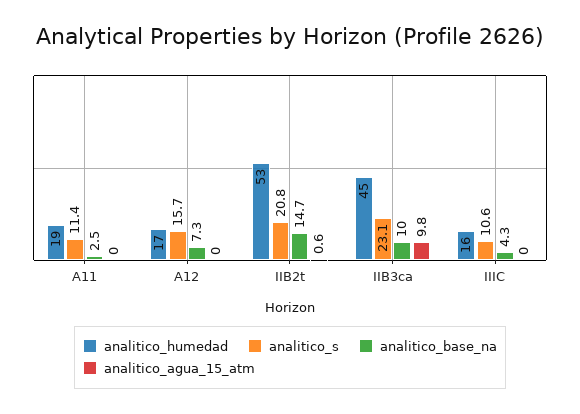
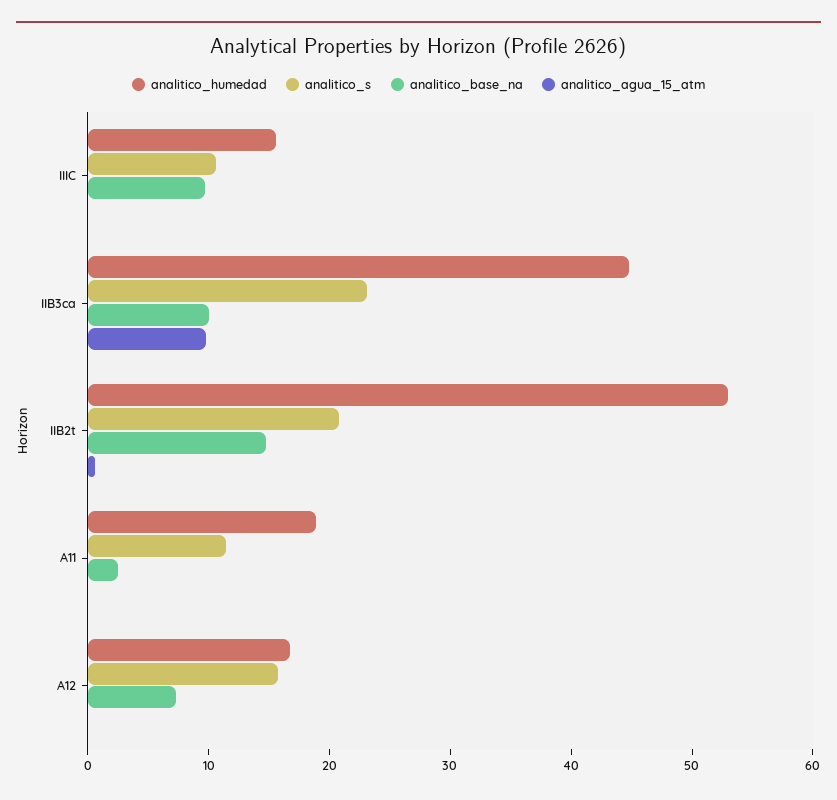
analitico_base_na, IIIC: 4.3 -> 10

